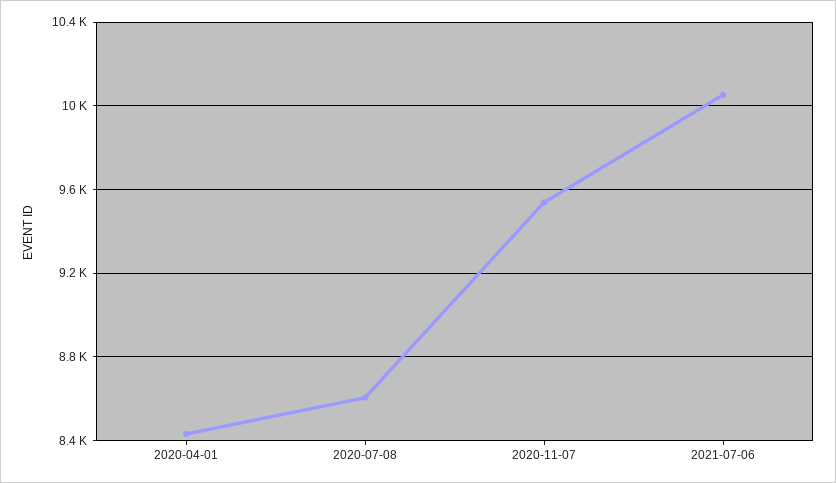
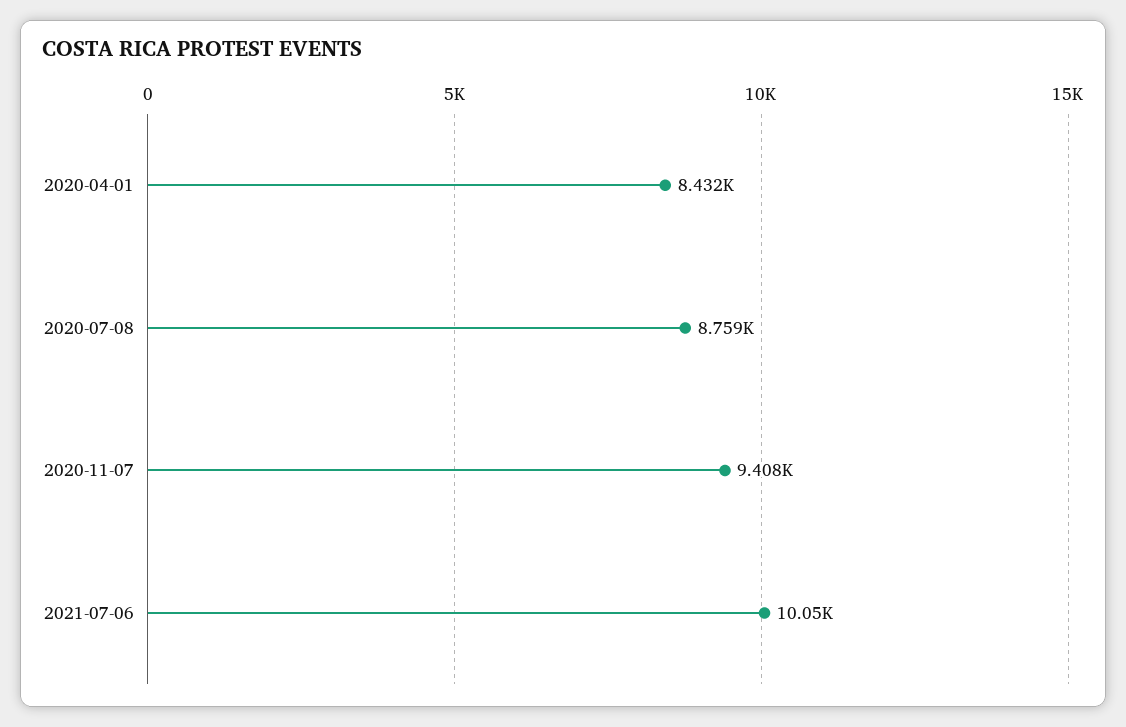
2020-07-08: 8600 -> 8759
2020-11-07: 9550 -> 9408

